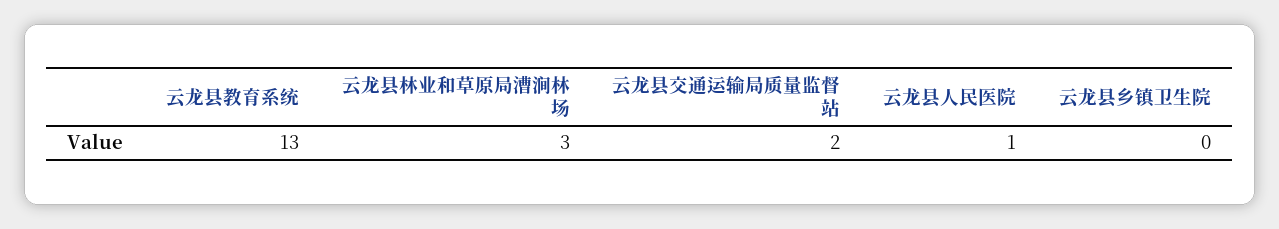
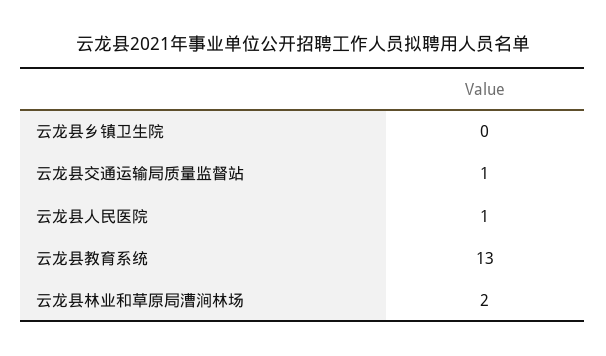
云龙县林业和草原局漕涧林场: 3 -> 2
云龙县交通运输局质量监督站: 2 -> 1

